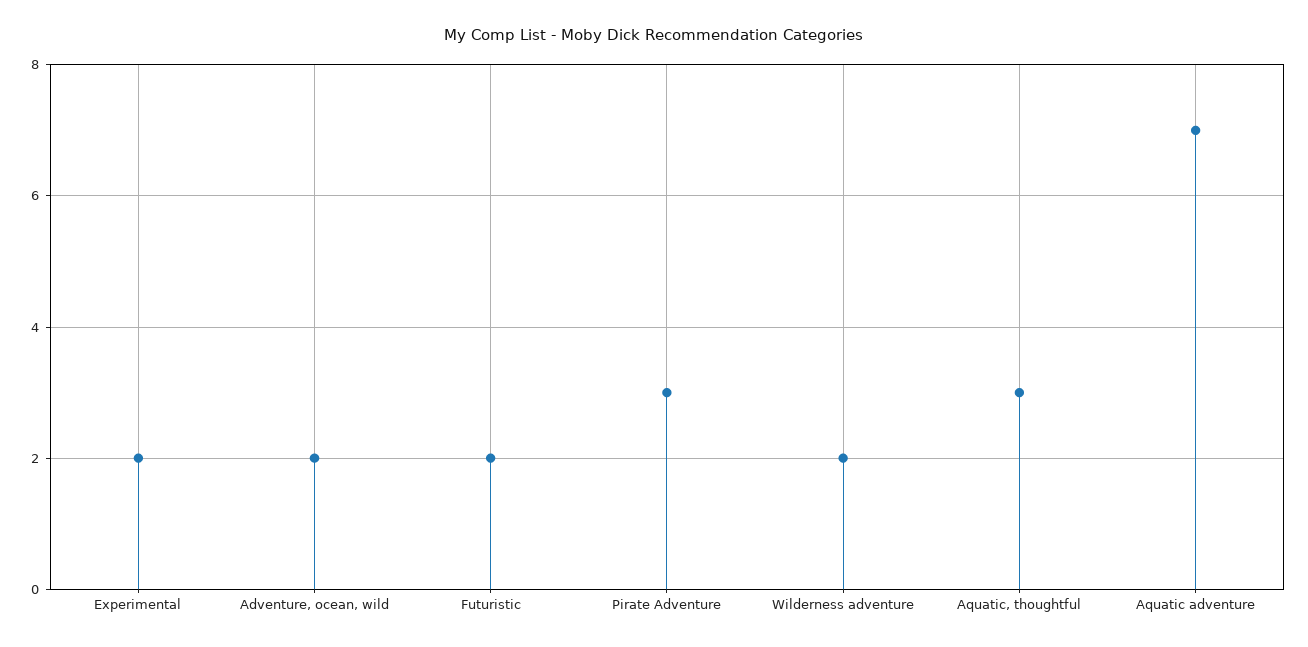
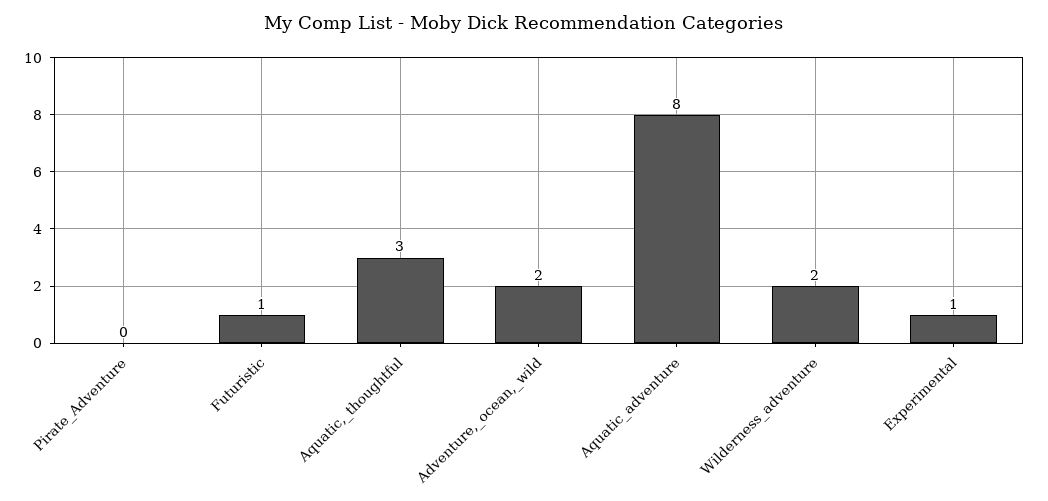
Experimental: 2 -> 1
Futuristic: 2 -> 1
Pirate Adventure: 3 -> 0
Aquatic adventure: 7 -> 8

